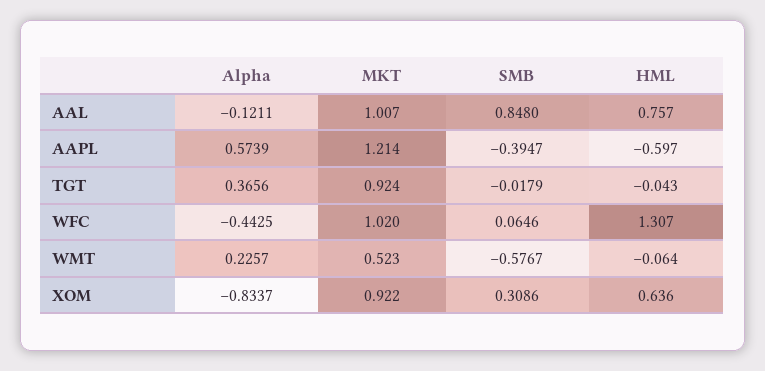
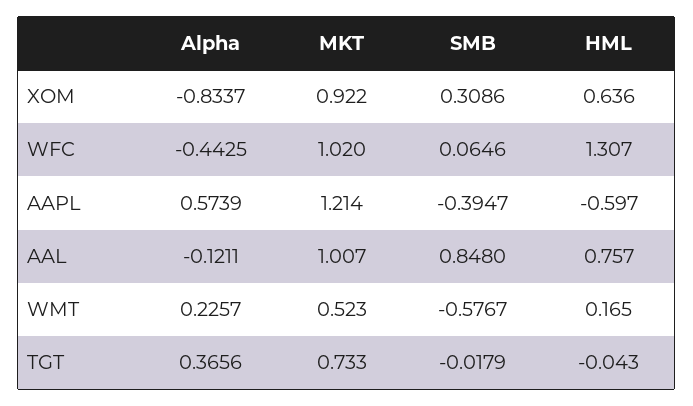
MKT, TGT: 0.924 -> 0.733
HML, WMT: -0.064 -> 0.165

